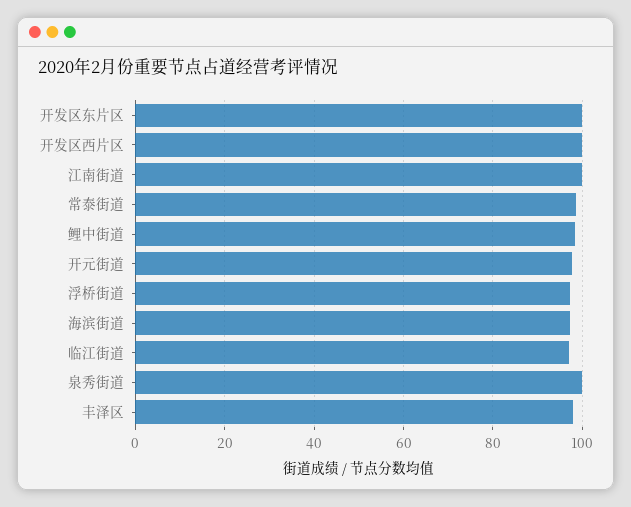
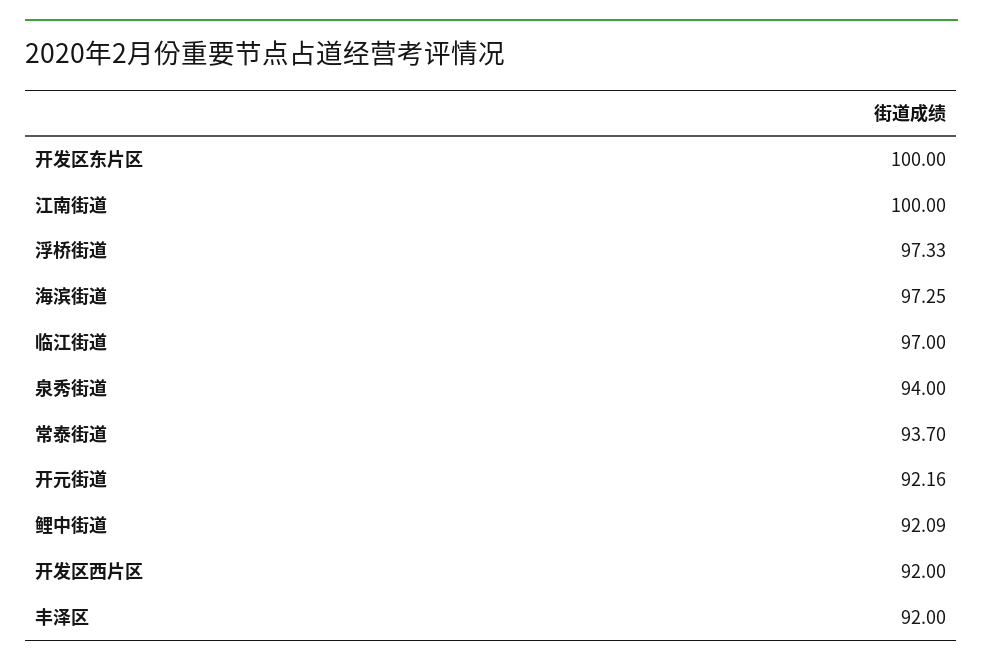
开发区西片区: 100 -> 92
常泰街道: 98 -> 93.7
鲤中街道: 98 -> 92.09
开元街道: 98 -> 92.16
泉秀街道: 100 -> 94
丰泽区: 98 -> 92

